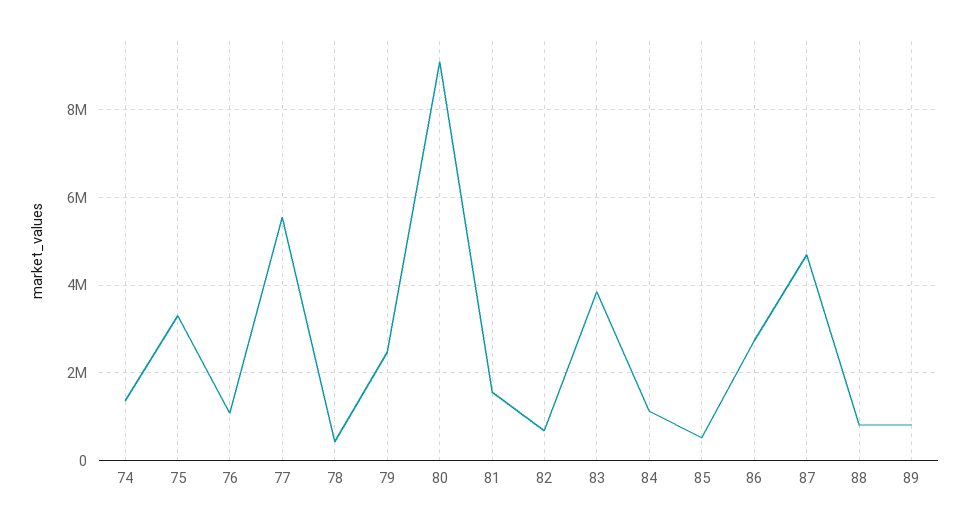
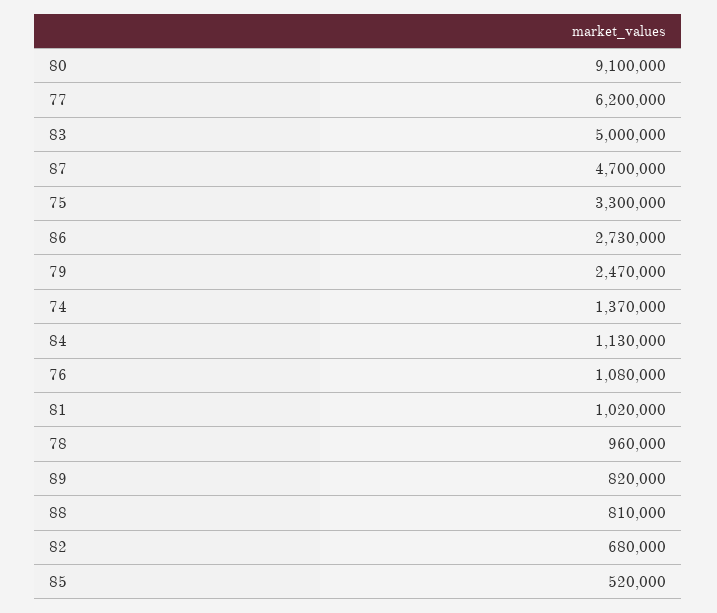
77: 5600000 -> 6200000
78: 400000 -> 960000
81: 1600000 -> 1020000
83: 3800000 -> 5000000

